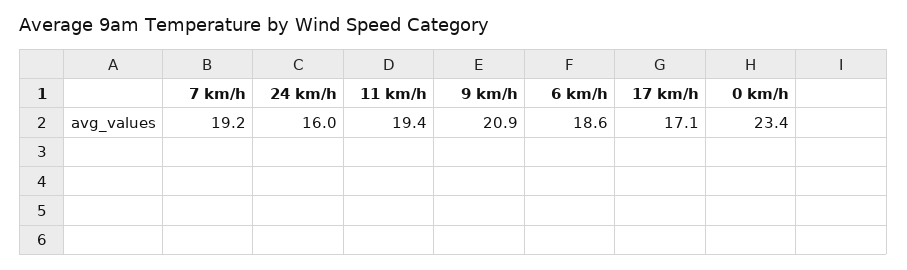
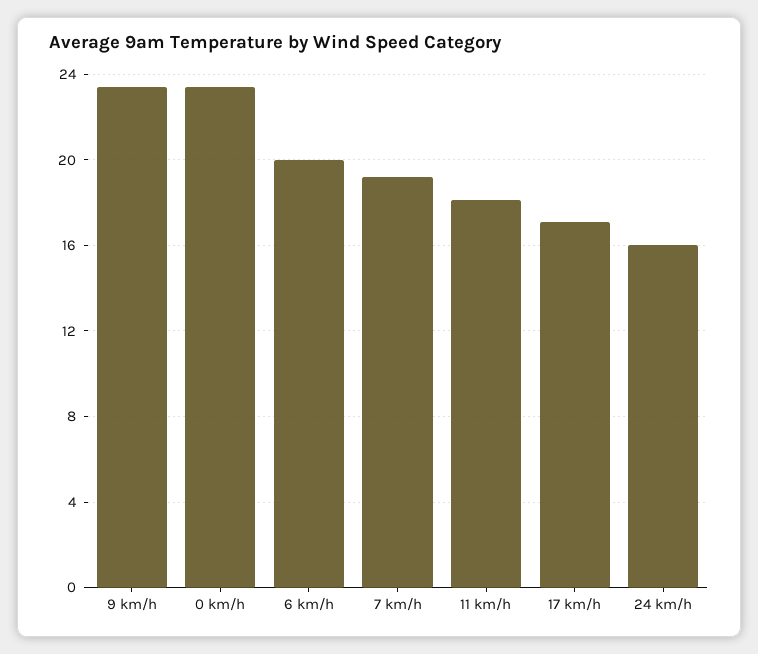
11 km/h: 19.4 -> 18
9 km/h: 20.9 -> 23.5
6 km/h: 18.6 -> 20

